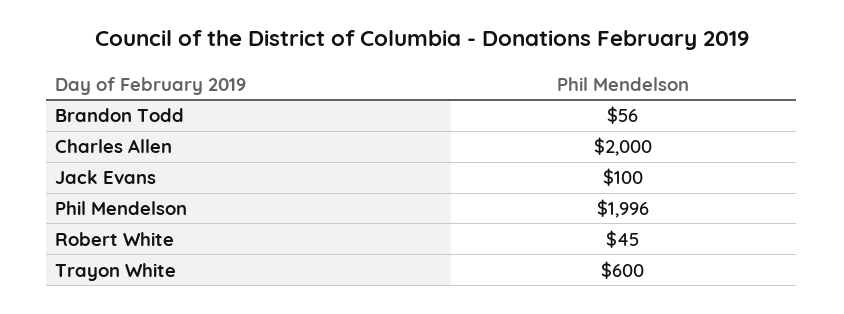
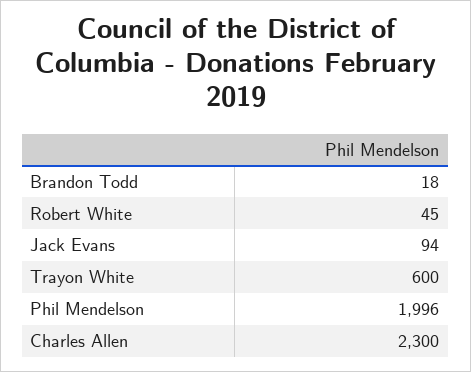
Brandon Todd: 56 -> 18
Charles Allen: 2000 -> 2300
Jack Evans: 100 -> 94

